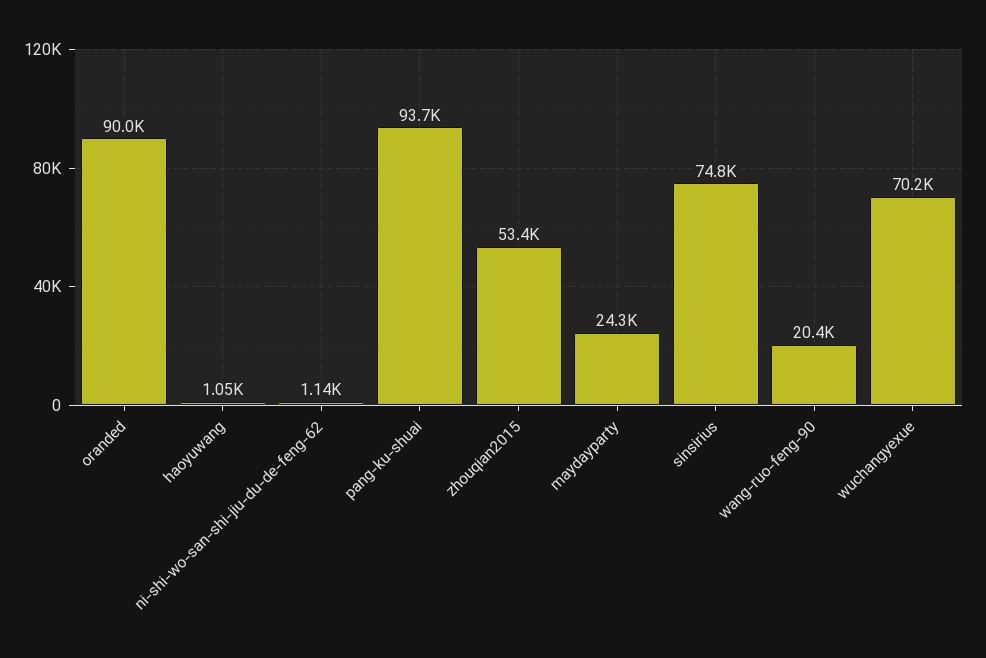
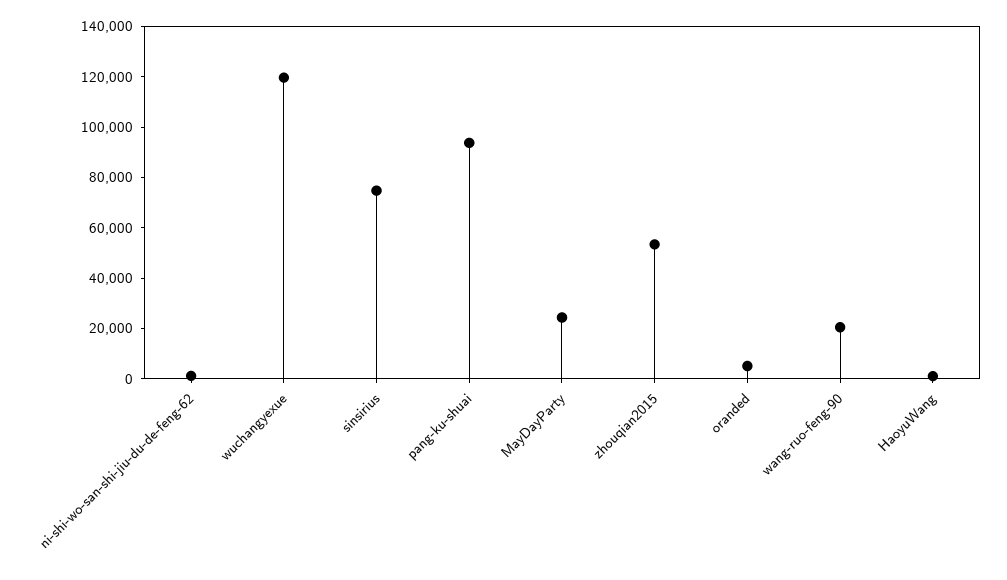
oranded: 90000 -> 5000
wuchangyexue: 70200 -> 120000

